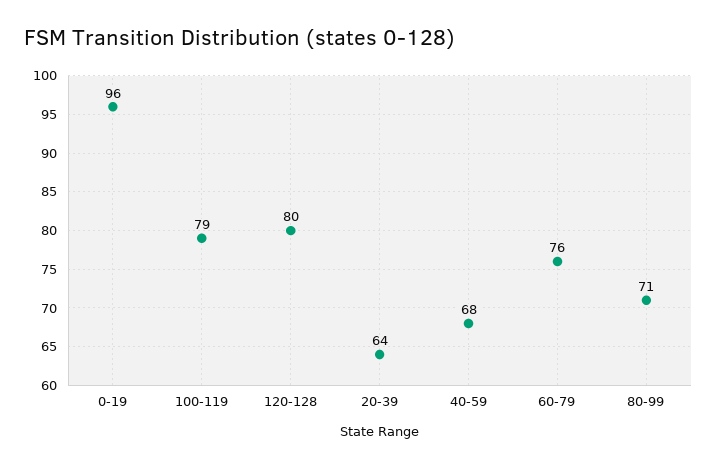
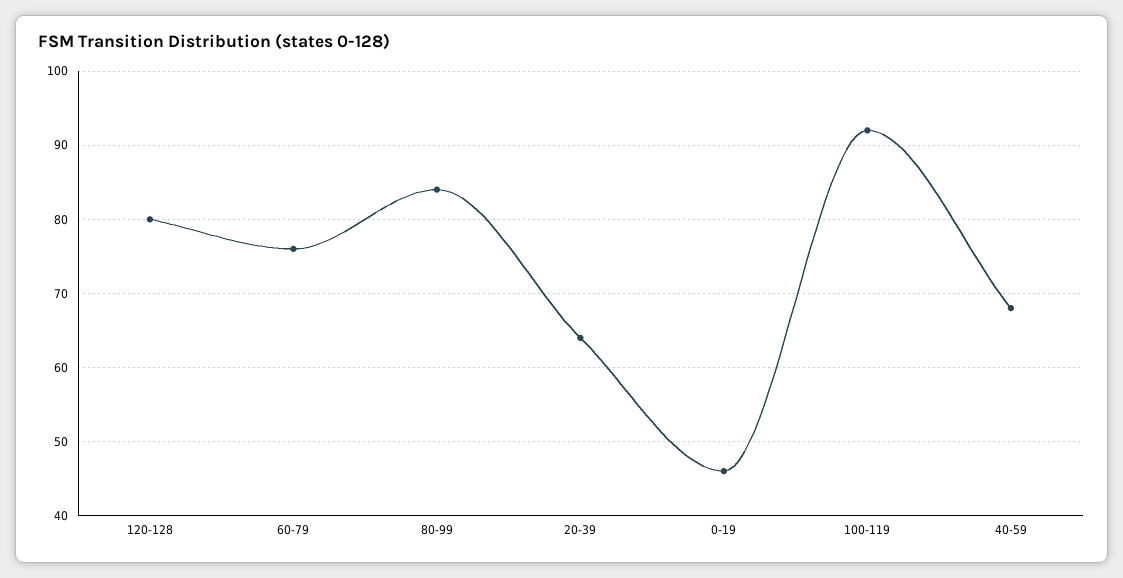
0-19: 96 -> 46
100-119: 79 -> 92
80-99: 71 -> 84

